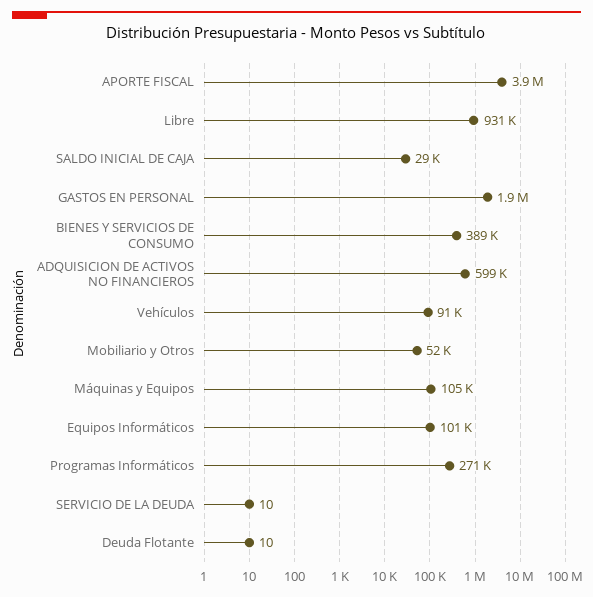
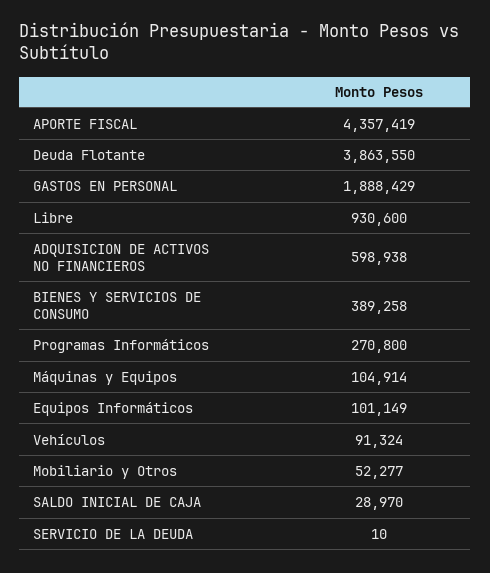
APORTE FISCAL: 3900000 -> 4357419
Deuda Flotante: 10 -> 3863550

